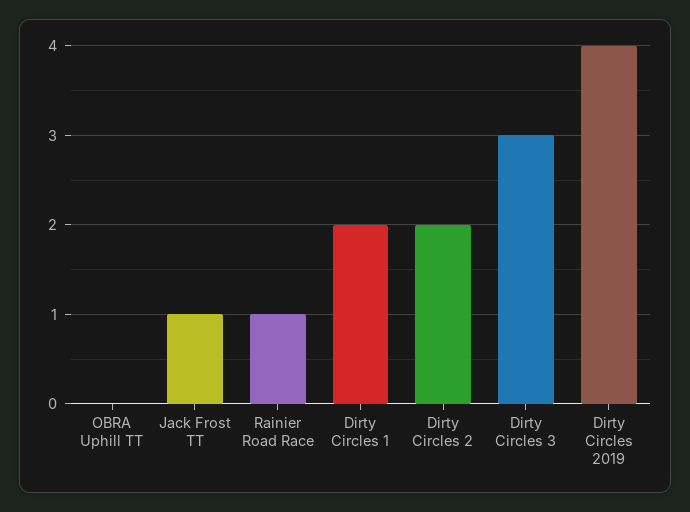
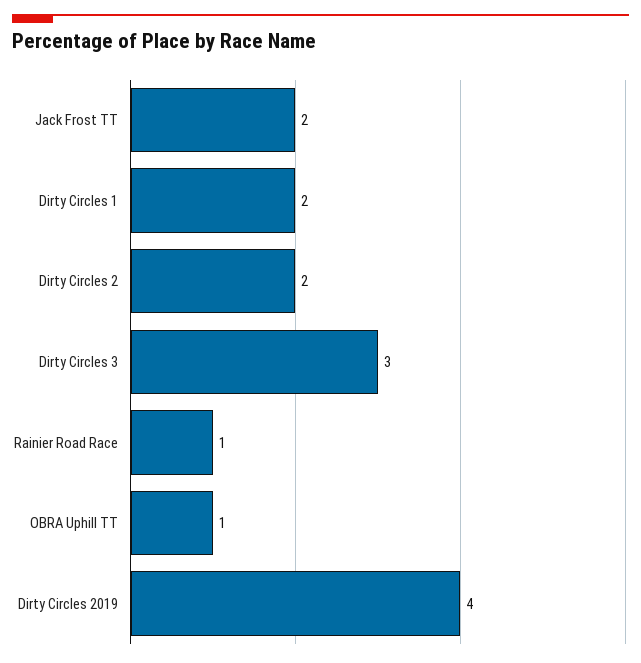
OBRA Uphill TT: 0 -> 1
Jack Frost TT: 1 -> 2

